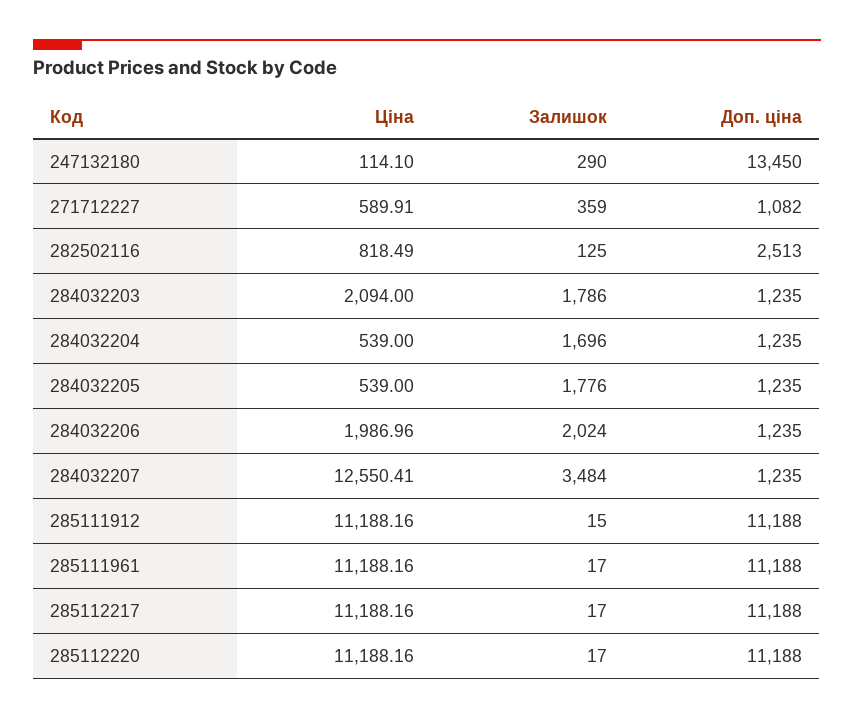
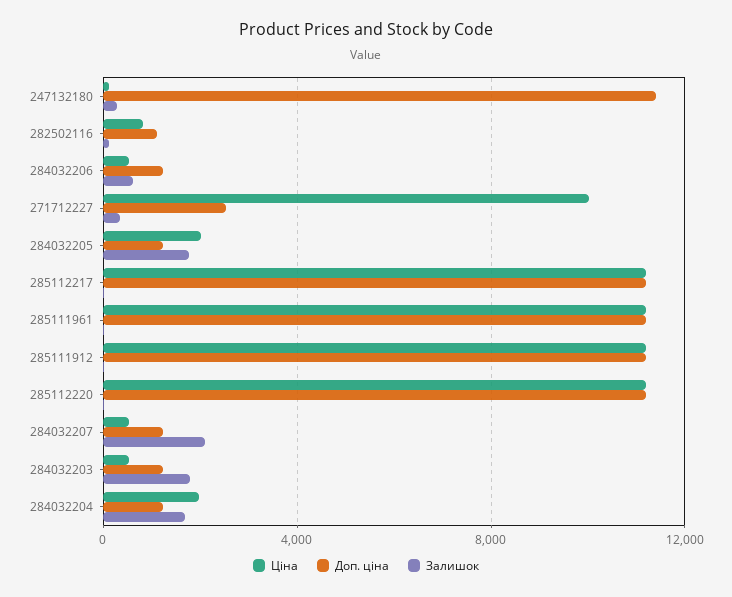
Доп. ціна, 247132180: 13450 -> 11500
Ціна, 271712227: 589.91 -> 10000
Доп. ціна, 271712227: 1082 -> 2500
Доп. ціна, 282502116: 2513 -> 1000
Ціна, 284032203: 2094 -> 500
Ціна, 284032204: 539 -> 2000
Ціна, 284032205: 539 -> 2000
Ціна, 284032206: 1986.96 -> 500
Залишок, 284032206: 2024 -> 500
Ціна, 284032207: 12550.41 -> 500
Залишок, 284032207: 3484 -> 2000

